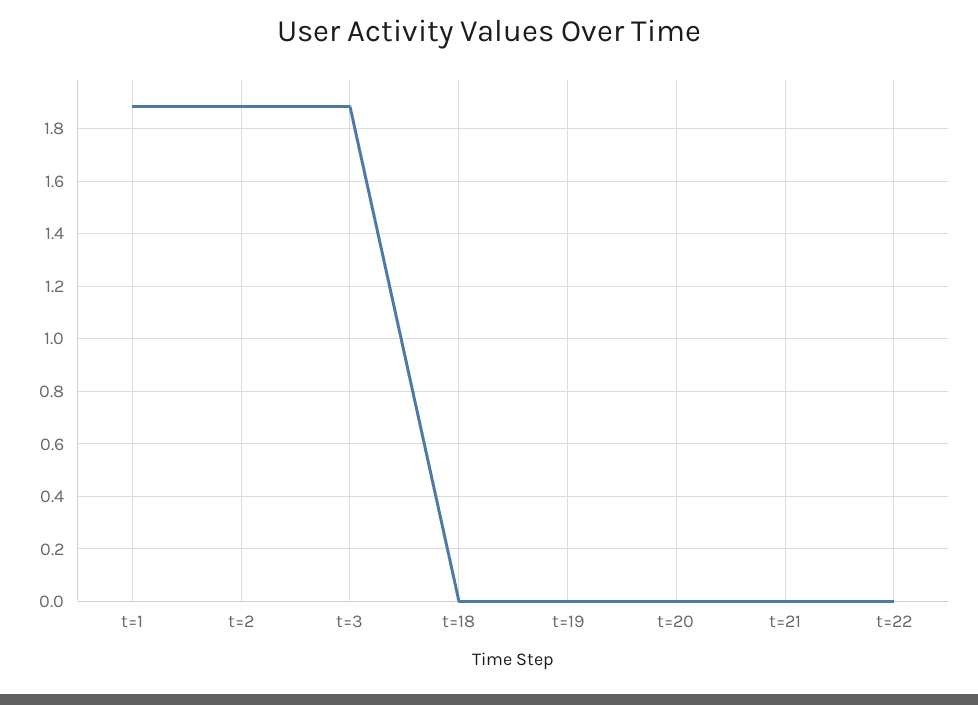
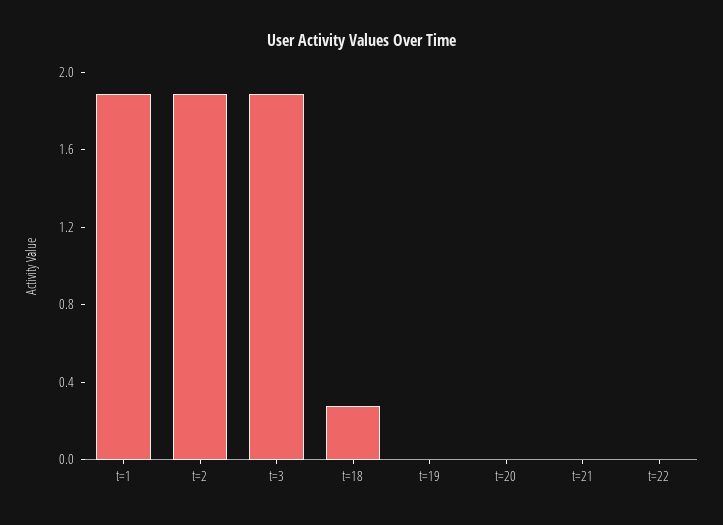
t=18: 0 -> 0.3

